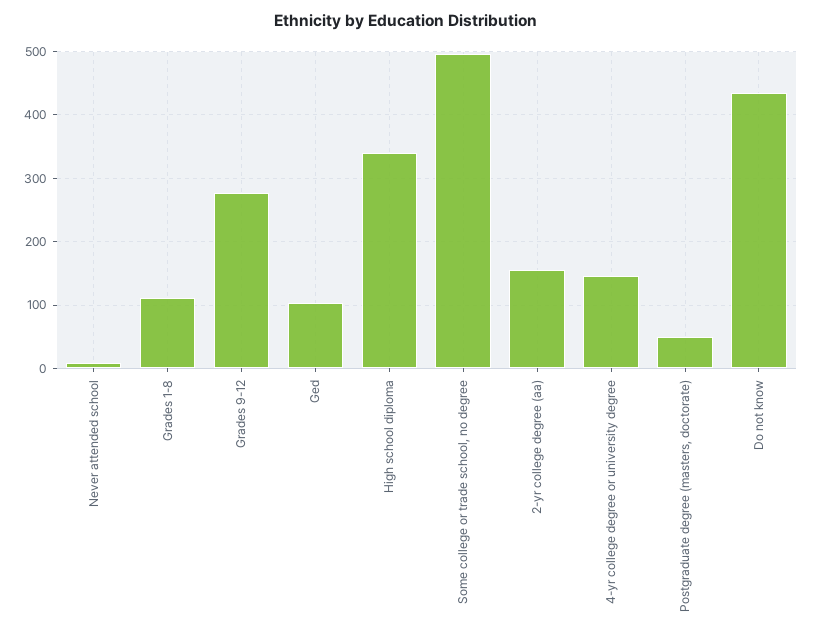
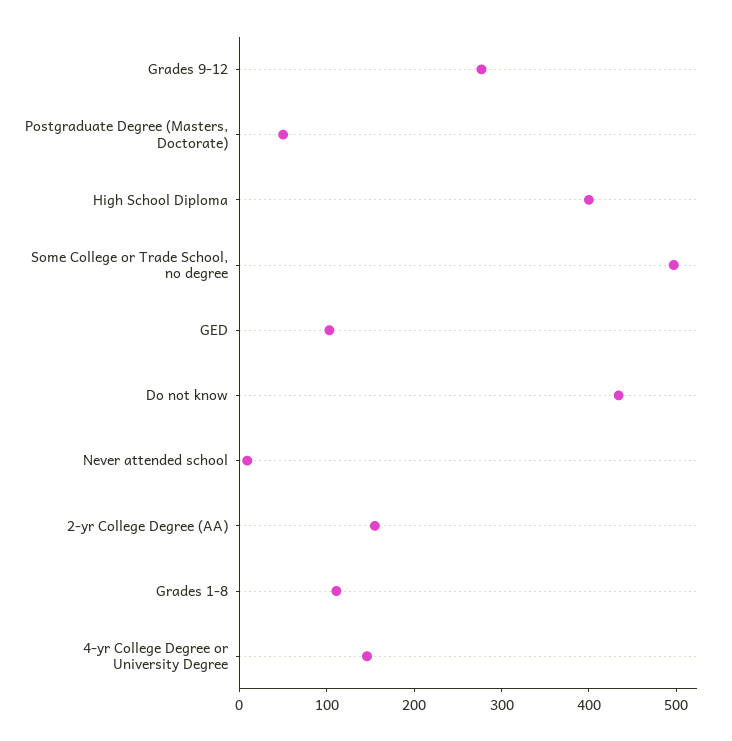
High school diploma: 340 -> 400

